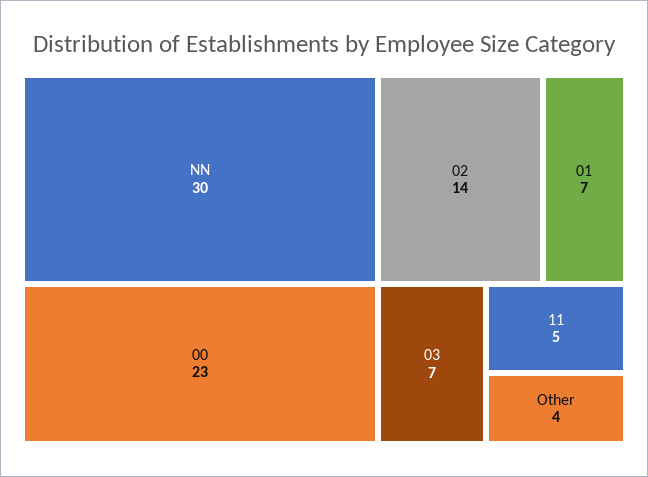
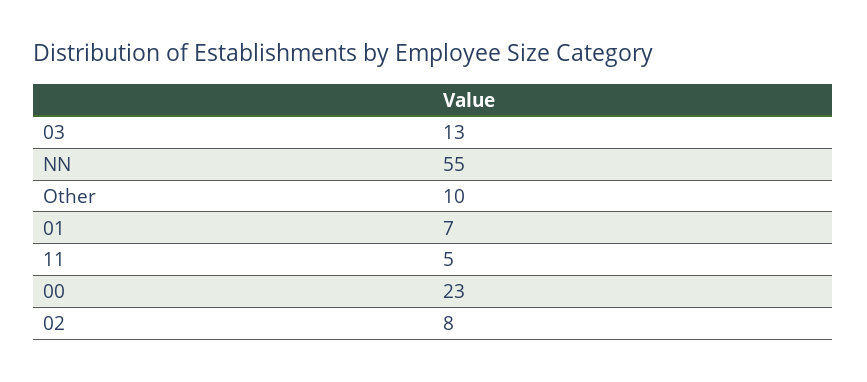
NN: 30 -> 55
02: 14 -> 8
03: 7 -> 13
Other: 4 -> 10

